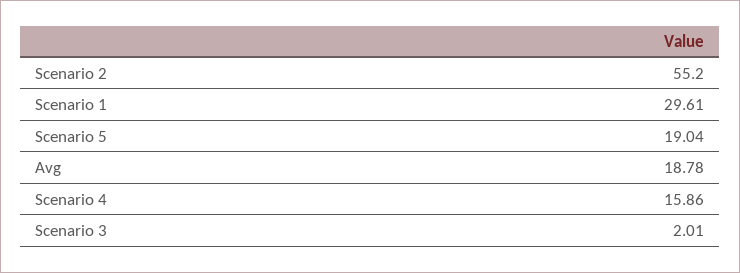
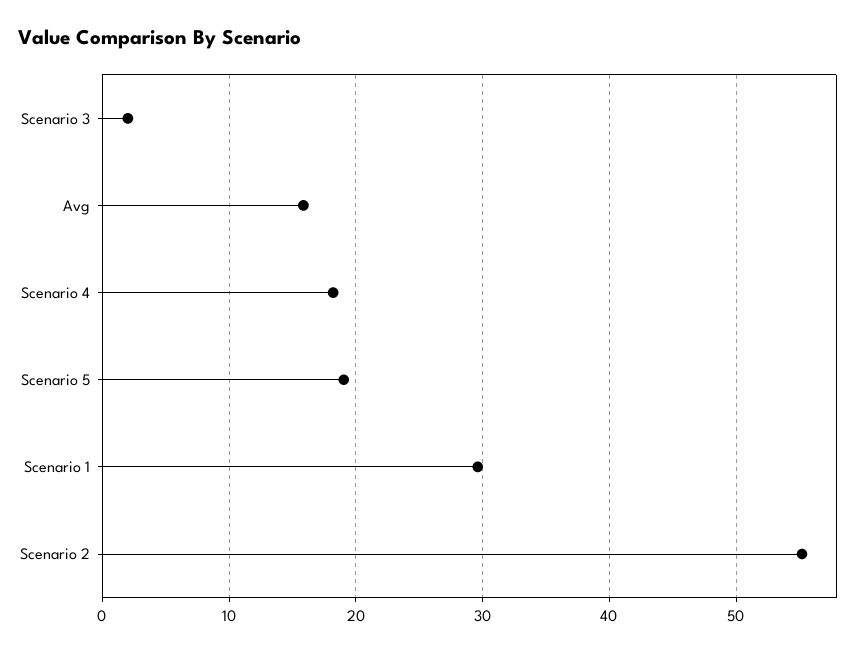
Avg: 18.78 -> 16
Scenario 4: 15.86 -> 18

